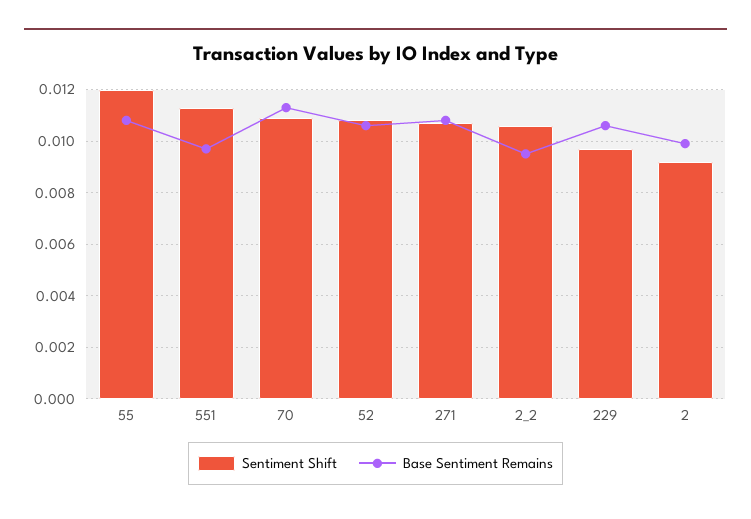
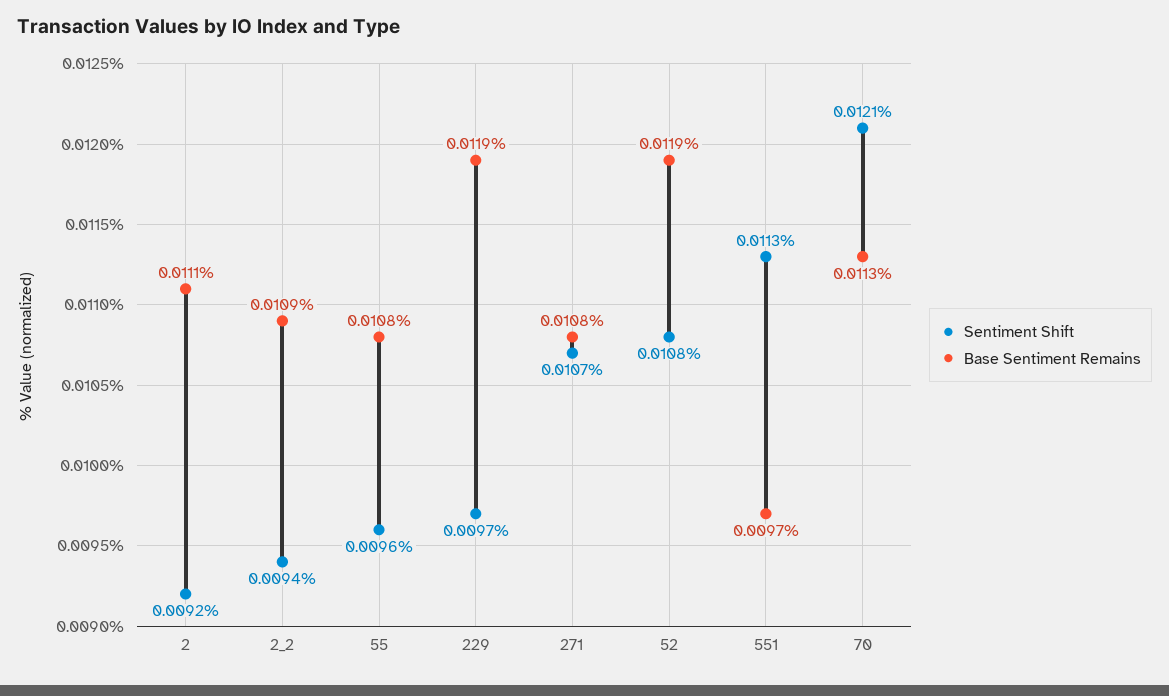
Sentiment Shift, 55: 0.012 -> 0.0096
Sentiment Shift, 70: 0.011 -> 0.0121
Base Sentiment Remains, 52: 0.0105 -> 0.0119
Sentiment Shift, 2_2: 0.0105 -> 0.0094
Base Sentiment Remains, 2_2: 0.0095 -> 0.0109
Base Sentiment Remains, 229: 0.0105 -> 0.0119
Base Sentiment Remains, 2: 0.01 -> 0.0111

